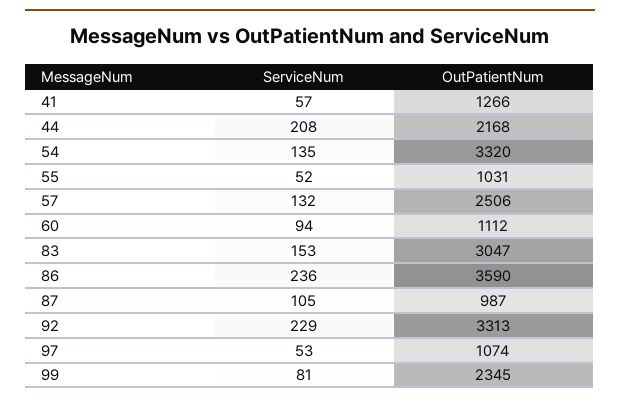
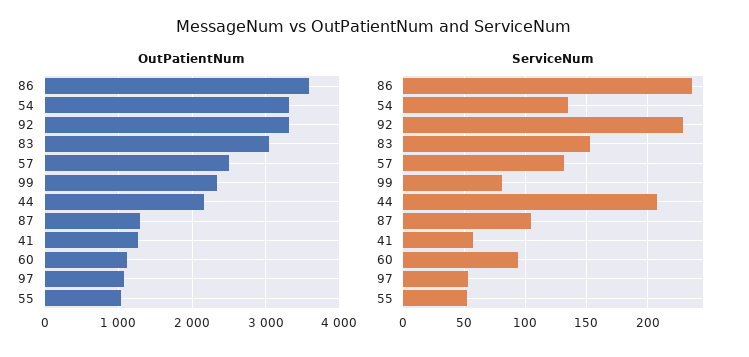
OutPatientNum, 87: 987 -> 1300

